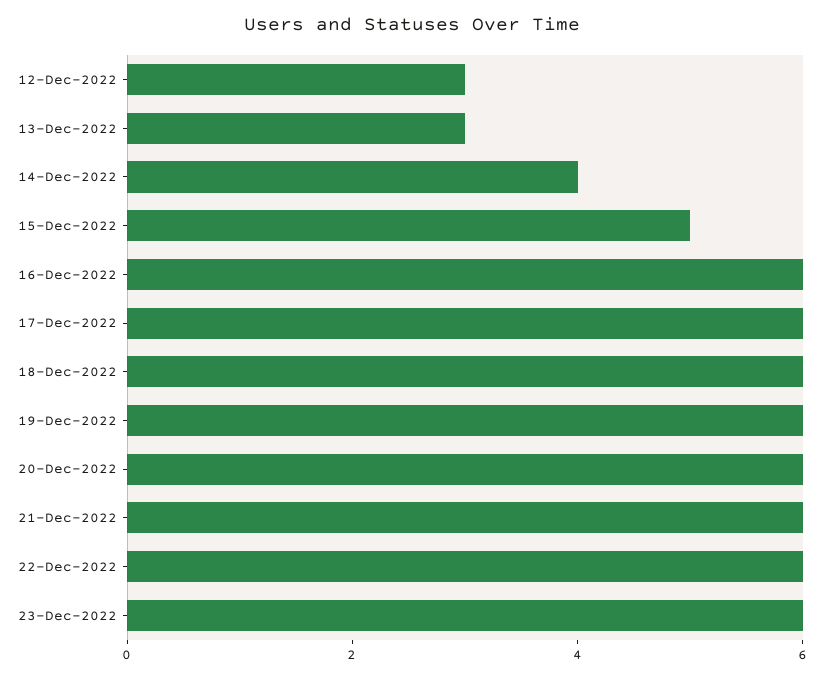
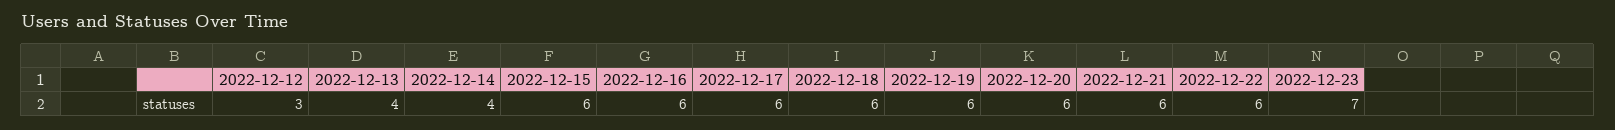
13-Dec-2022: 3 -> 4
15-Dec-2022: 5 -> 6
23-Dec-2022: 6 -> 7

